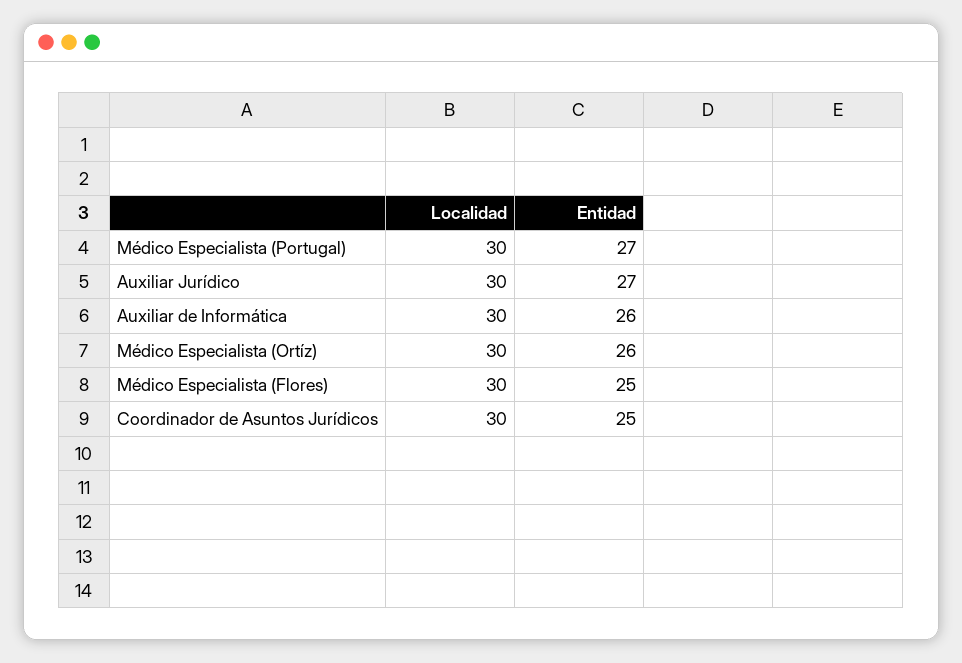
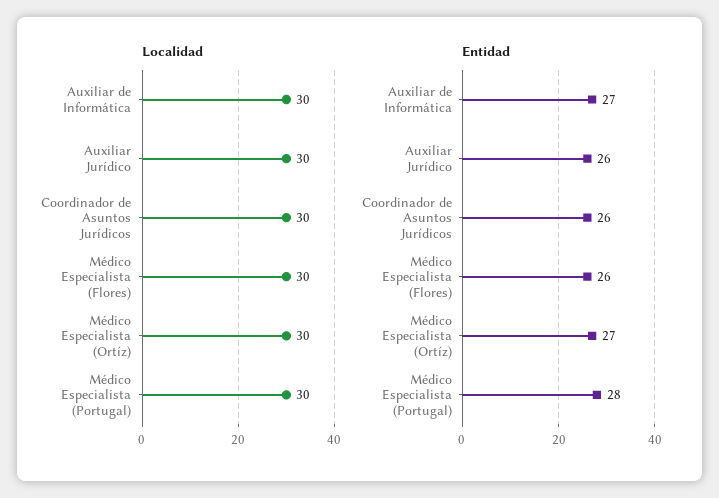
Entidad, Médico Especialista (Portugal): 27 -> 28
Entidad, Auxiliar Jurídico: 27 -> 26
Entidad, Auxiliar de Informática: 26 -> 27
Entidad, Médico Especialista (Ortíz): 26 -> 27
Entidad, Médico Especialista (Flores): 25 -> 26
Entidad, Coordinador de Asuntos Jurídicos: 25 -> 26

